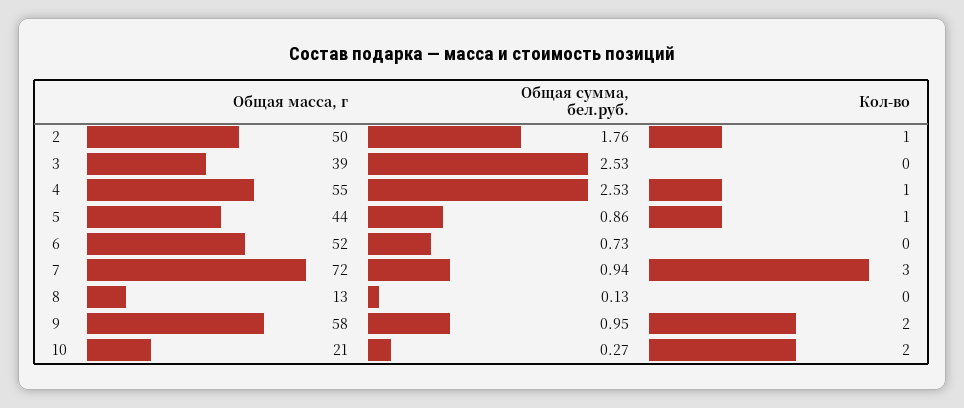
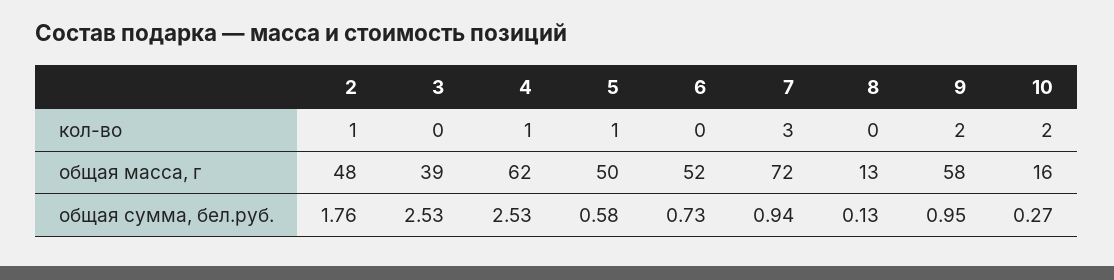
Общая масса, г, 2: 50 -> 48
Общая масса, г, 4: 55 -> 62
Общая масса, г, 5: 44 -> 50
Общая сумма, бел.руб., 5: 0.86 -> 0.58
Общая масса, г, 10: 21 -> 16

